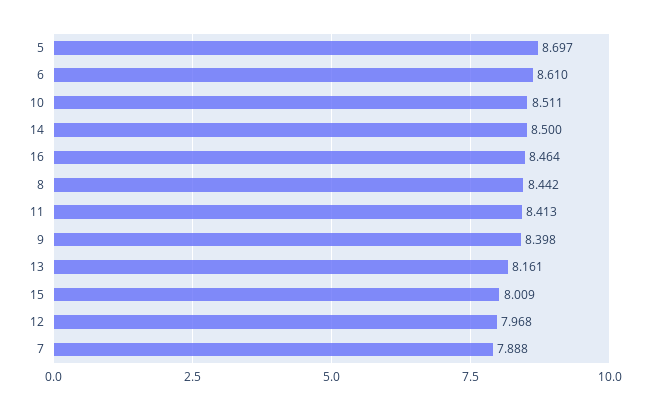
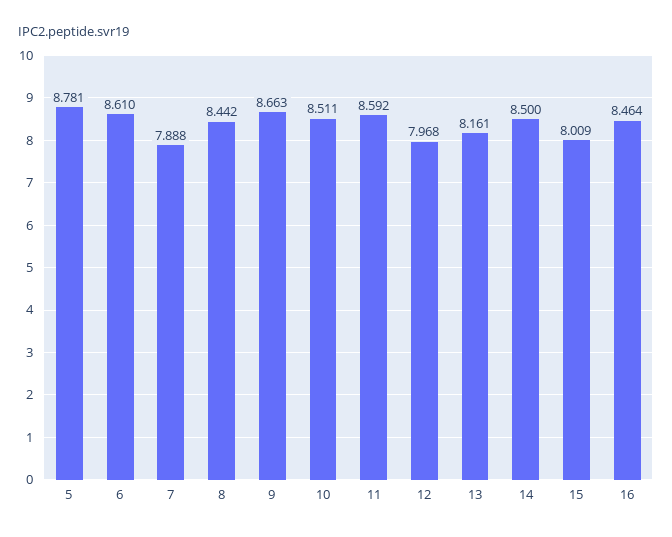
5: 8.697 -> 8.781
11: 8.413 -> 8.592
9: 8.398 -> 8.663

